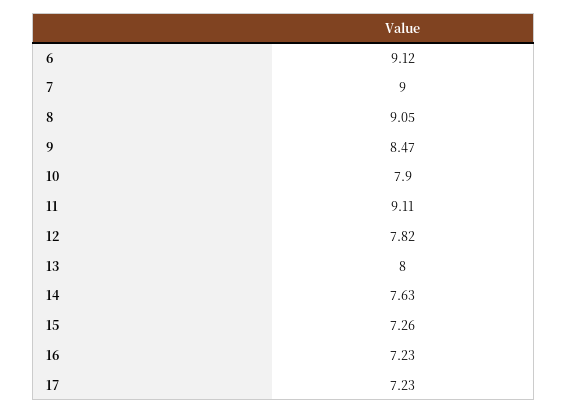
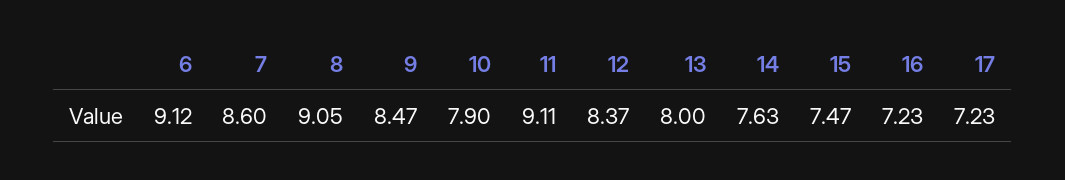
7: 9 -> 8.6
12: 7.82 -> 8.37
15: 7.26 -> 7.47

